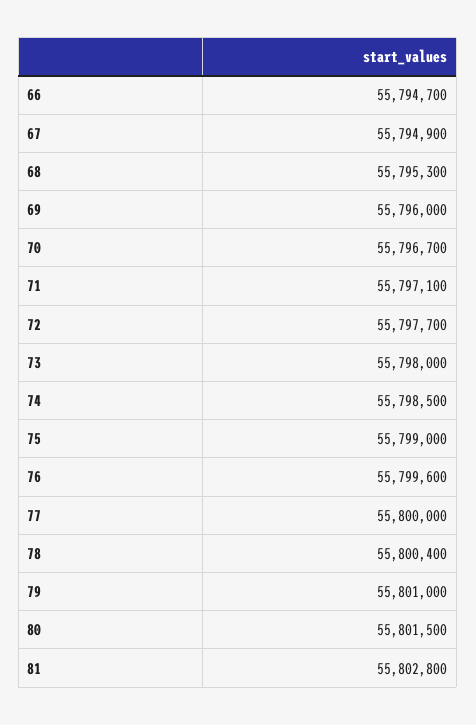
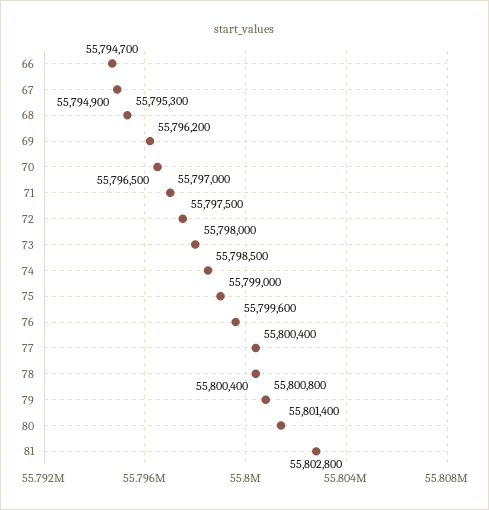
69: 55796000 -> 55796200
70: 55796700 -> 55796500
71: 55797100 -> 55797000
72: 55797700 -> 55797500
77: 55800000 -> 55800400
79: 55801000 -> 55800800
80: 55801500 -> 55801400

